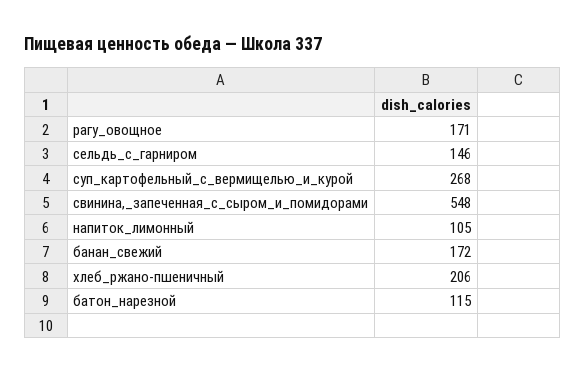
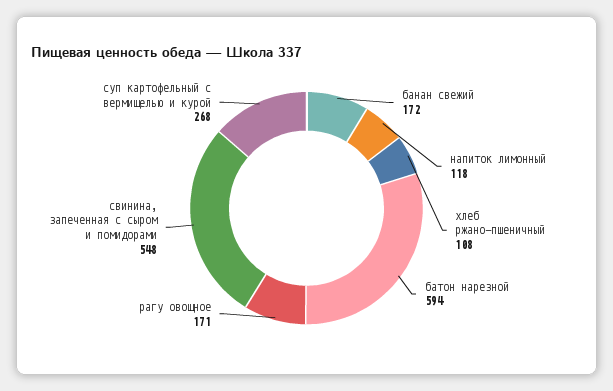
сельдь_с_гарниром: 146 -> none
напиток_лимонный: 105 -> 118
хлеб_ржано-пшеничный: 206 -> 108
батон_нарезной: 115 -> 594

